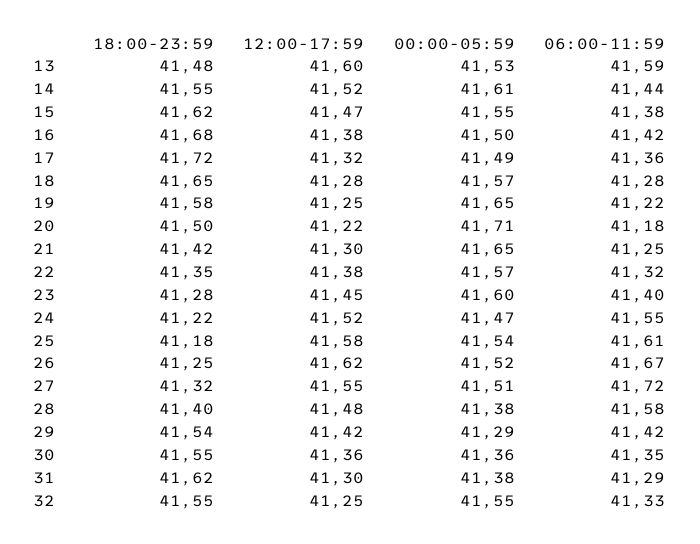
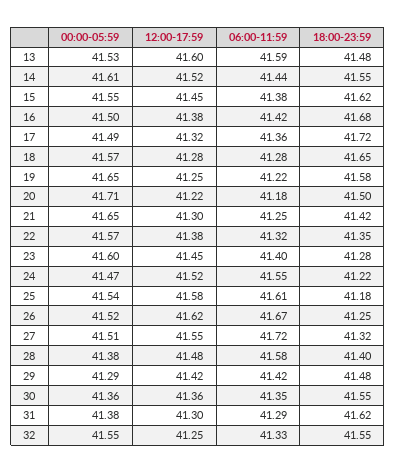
12:00-17:59, 15: 41.47 -> 41.45
18:00-23:59, 29: 41.54 -> 41.48

